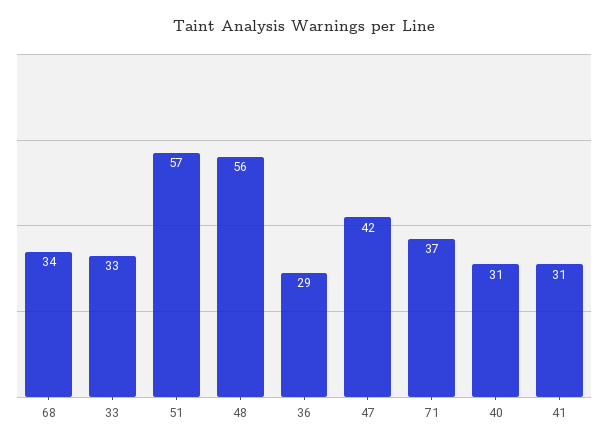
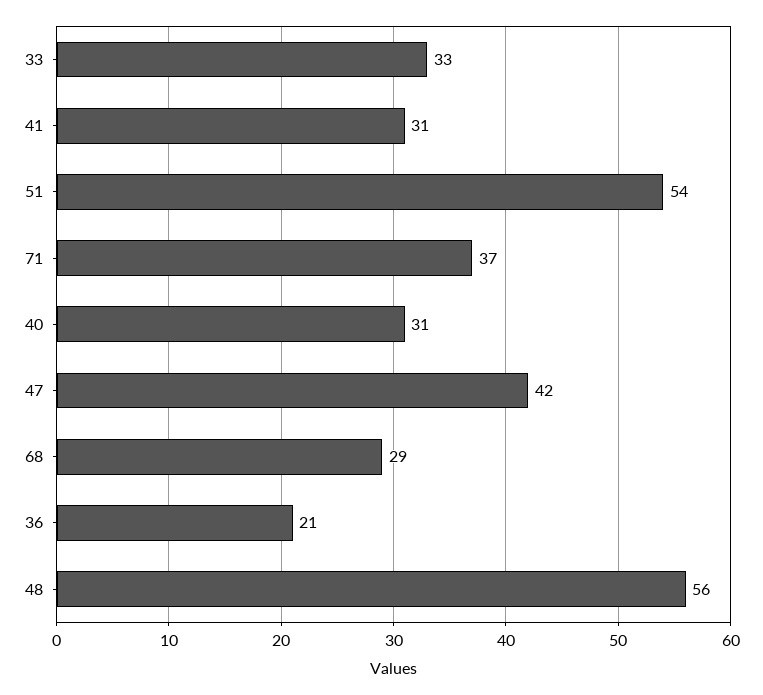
68: 34 -> 29
51: 57 -> 54
36: 29 -> 21

